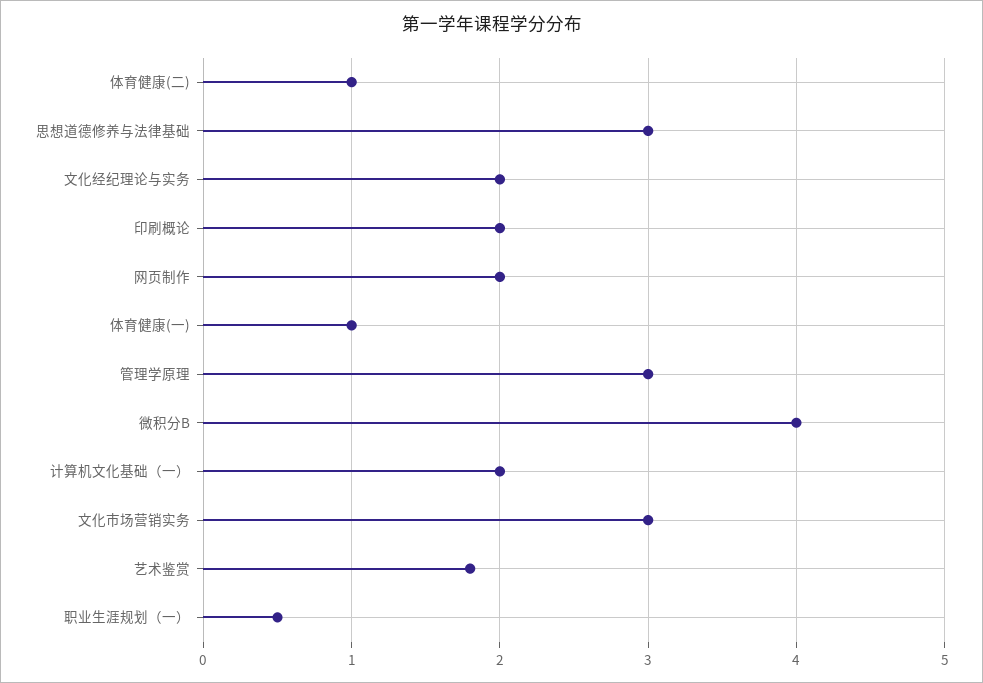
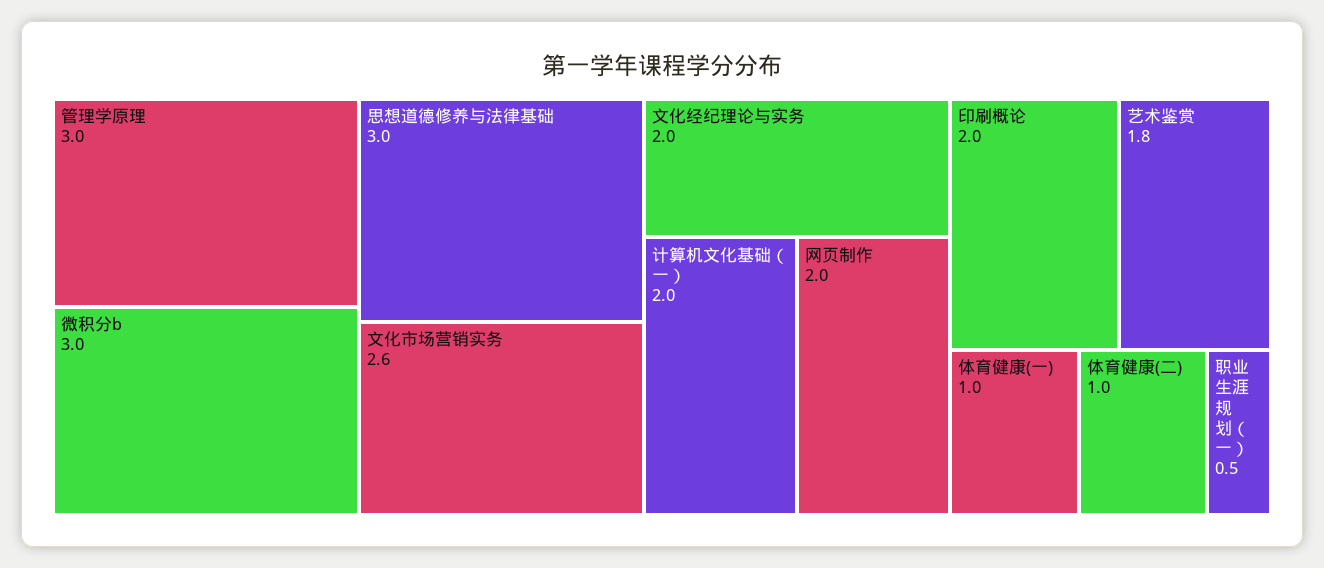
微积分B: 4 -> 3
文化市场营销实务: 3 -> 2.6

